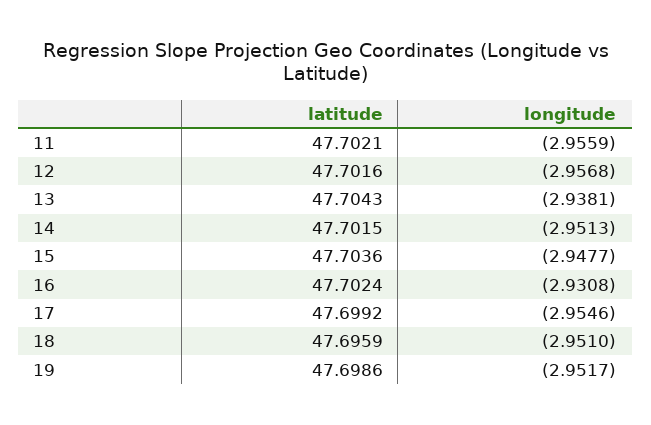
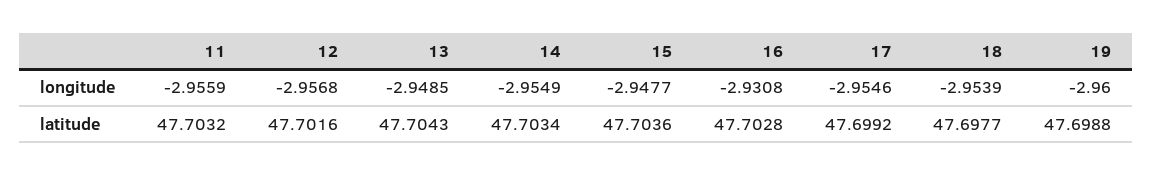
latitude, 11: 47.7021 -> 47.7032
longitude, 13: -2.9381 -> -2.9485
latitude, 14: 47.7015 -> 47.7034
longitude, 14: -2.9513 -> -2.9549
latitude, 16: 47.7024 -> 47.7028
latitude, 18: 47.6959 -> 47.6977
longitude, 18: -2.951 -> -2.9539
latitude, 19: 47.6986 -> 47.6988
longitude, 19: -2.9517 -> -2.96

